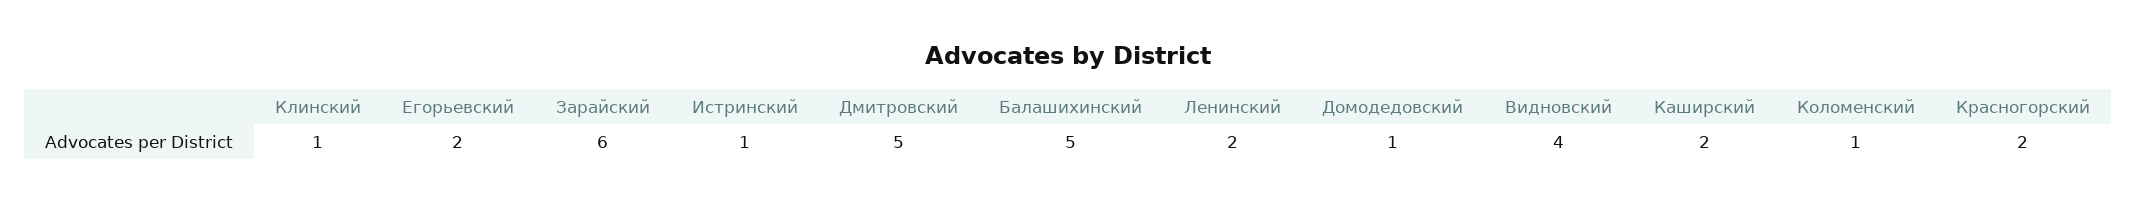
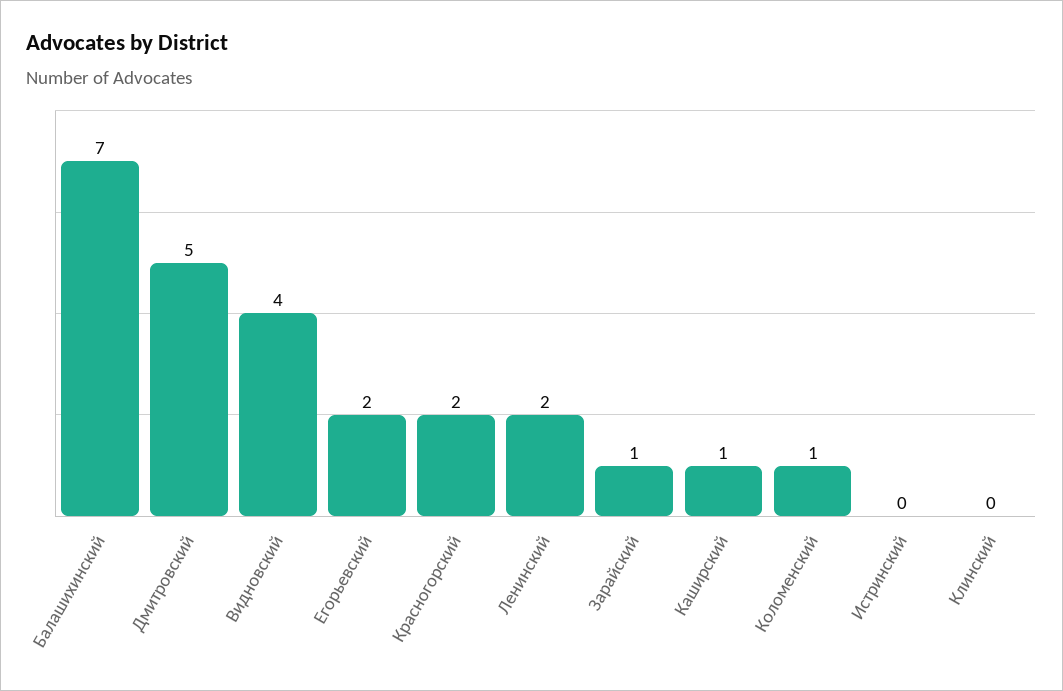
Клинский: 1 -> 0
Зарайский: 6 -> 1
Истринский: 1 -> 0
Балашихинский: 5 -> 7
Домодедовский: 1 -> none
Каширский: 2 -> 1

